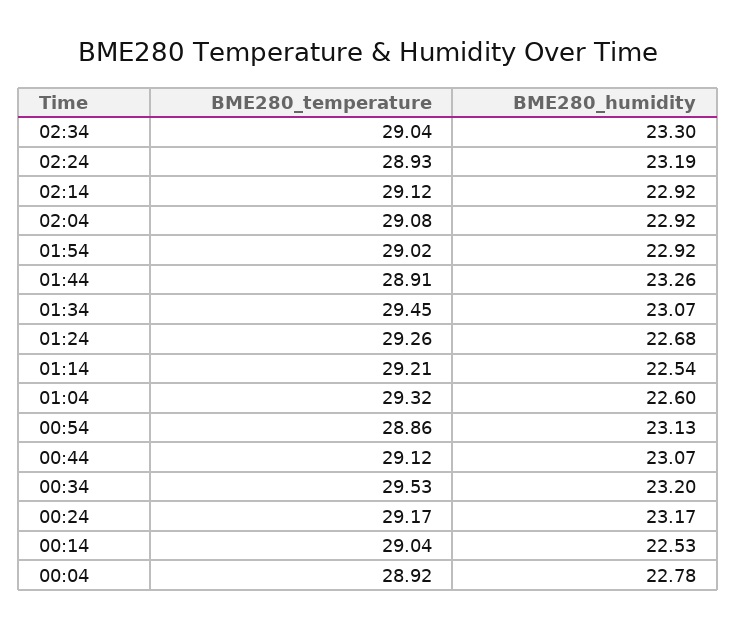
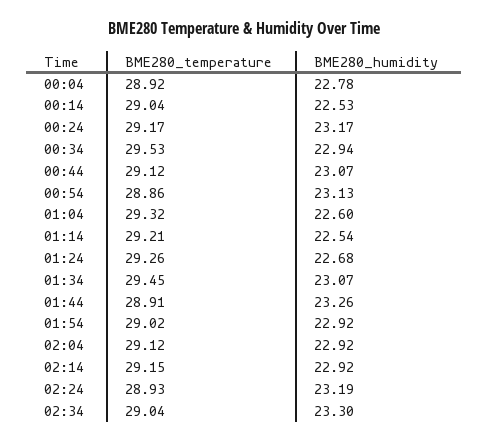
BME280_temperature, 02:14: 29.12 -> 29.15
BME280_temperature, 02:04: 29.08 -> 29.12
BME280_humidity, 00:34: 23.2 -> 22.94

